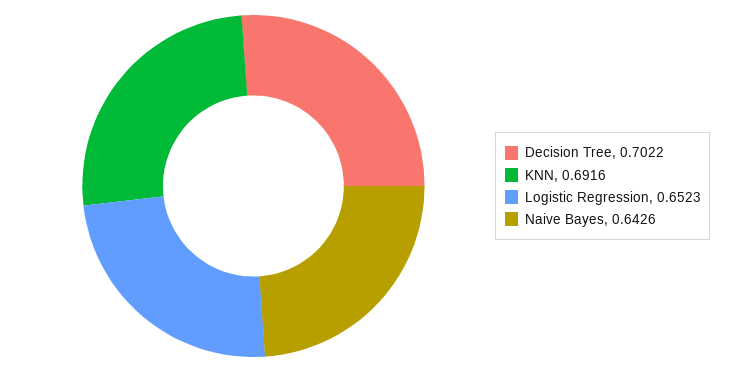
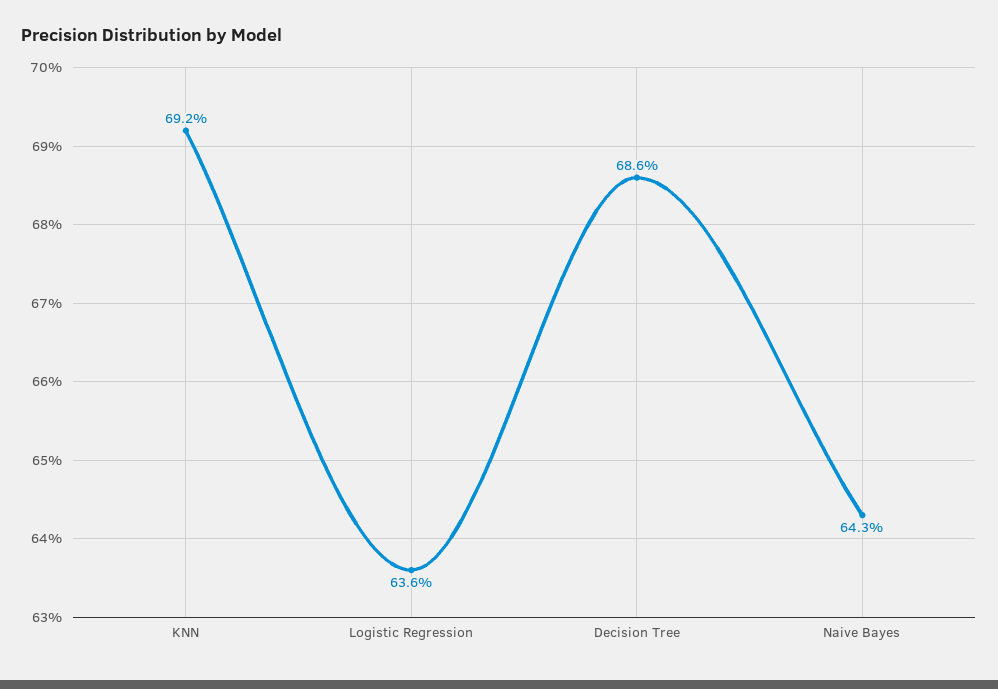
Decision Tree: 0.7022 -> 0.686
Logistic Regression: 0.6523 -> 0.636

